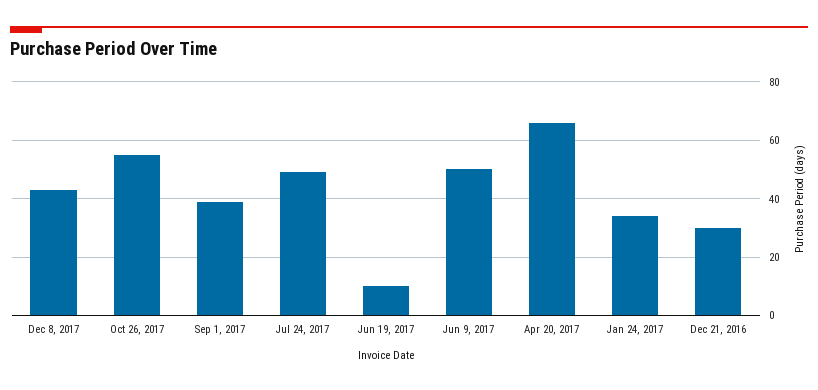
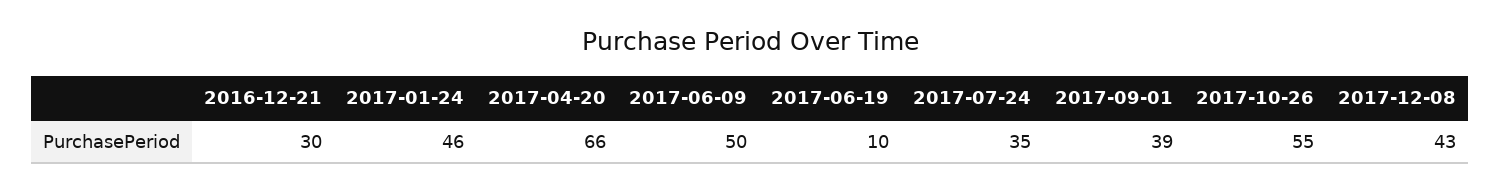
Jul 24, 2017: 50 -> 35
Jan 24, 2017: 35 -> 46

